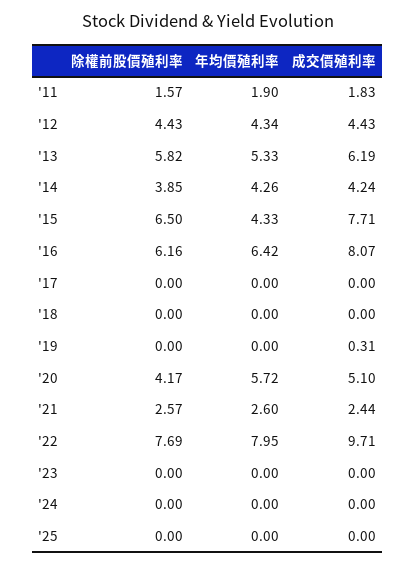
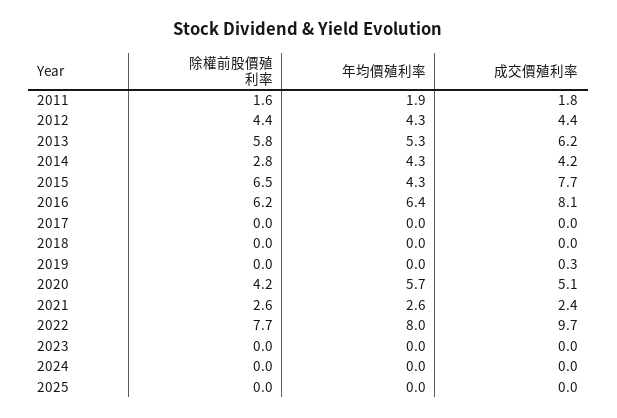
除權前股價殖利率, '14: 3.85 -> 2.8

